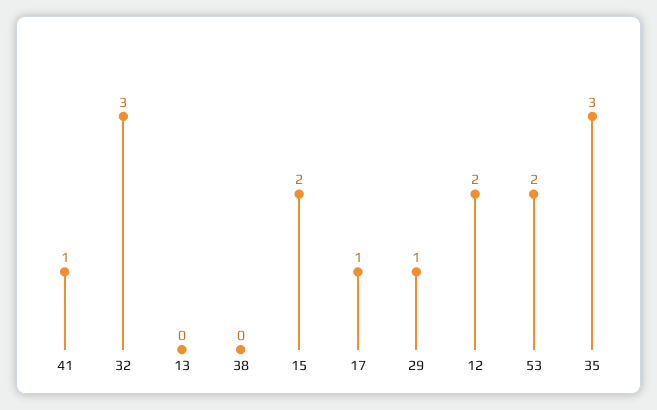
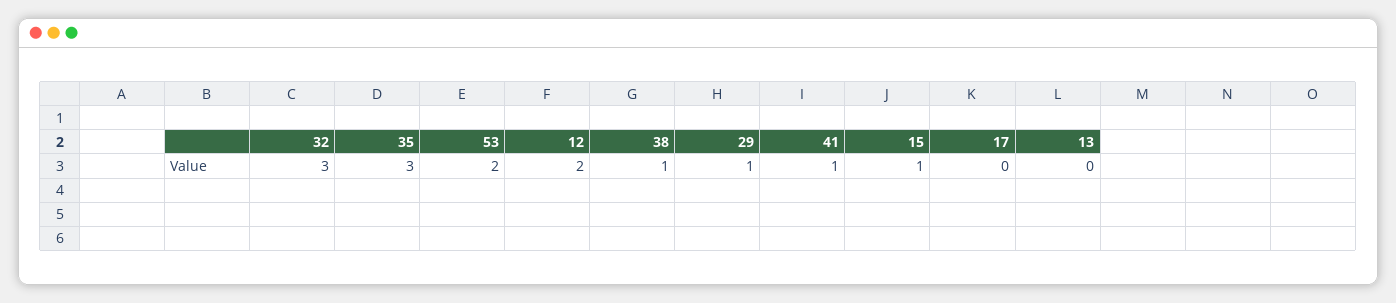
38: 0 -> 1
15: 2 -> 1
17: 1 -> 0

